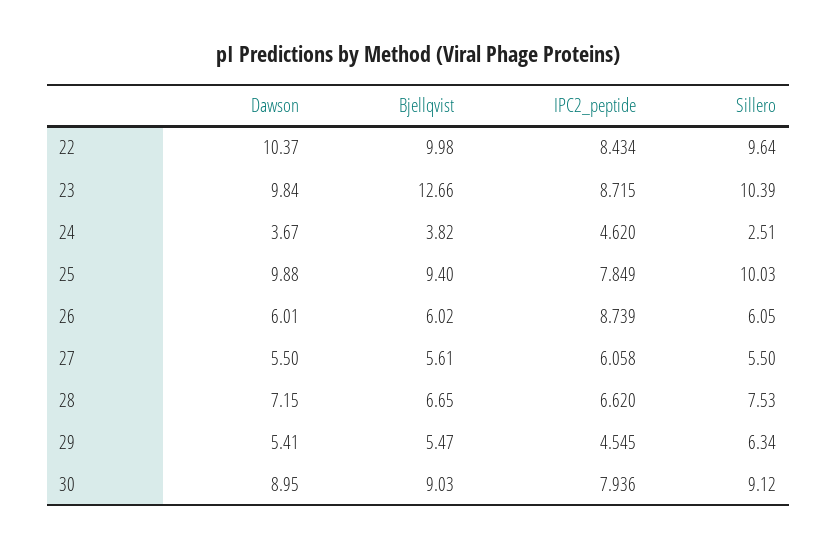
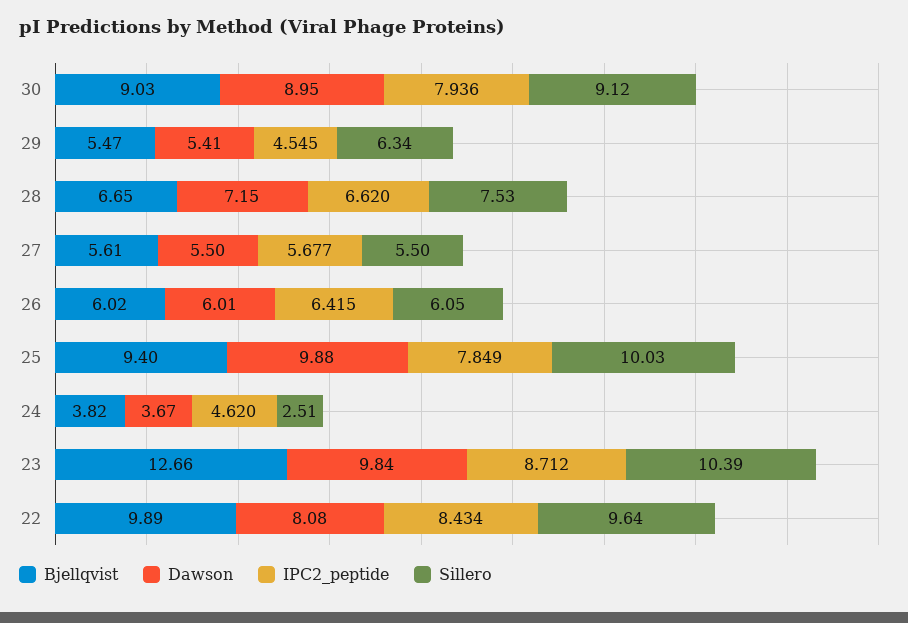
Dawson, 22: 10.37 -> 8.08
Bjellqvist, 22: 9.98 -> 9.89
IPC2_peptide, 23: 8.715 -> 8.712
IPC2_peptide, 26: 8.739 -> 6.415
IPC2_peptide, 27: 6.058 -> 5.677

